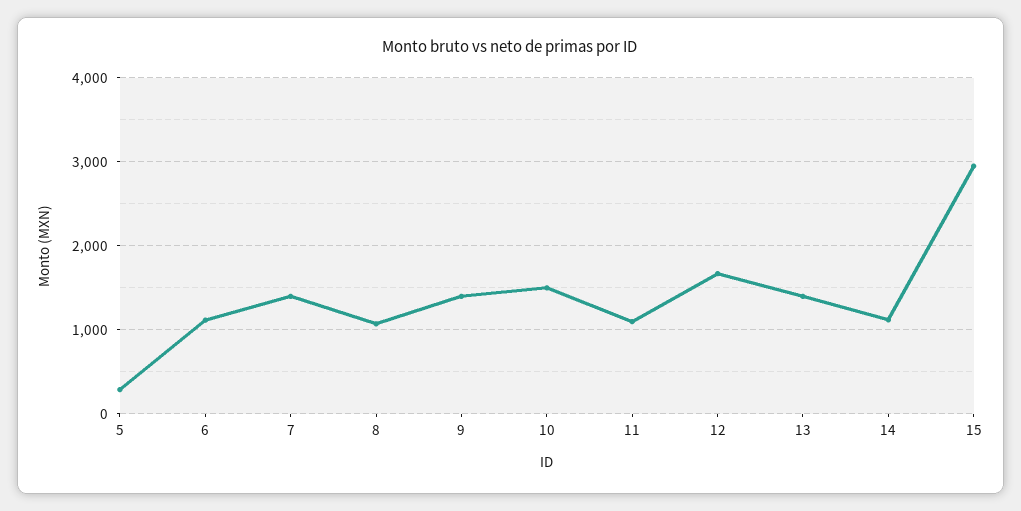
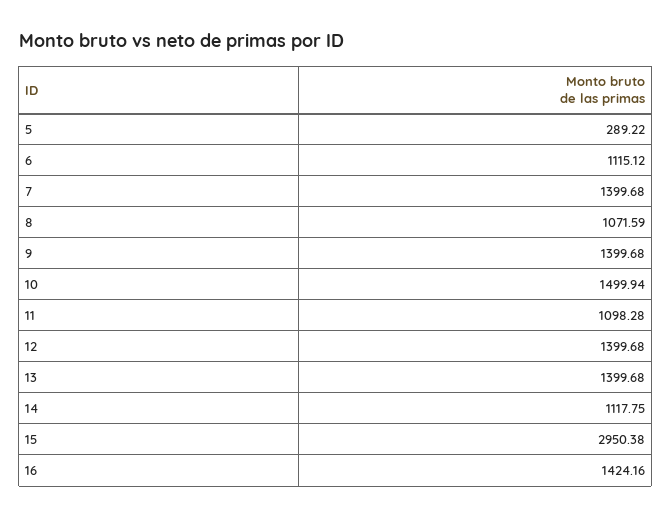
12: 1700 -> 1399.68
16: none -> 1424.16

